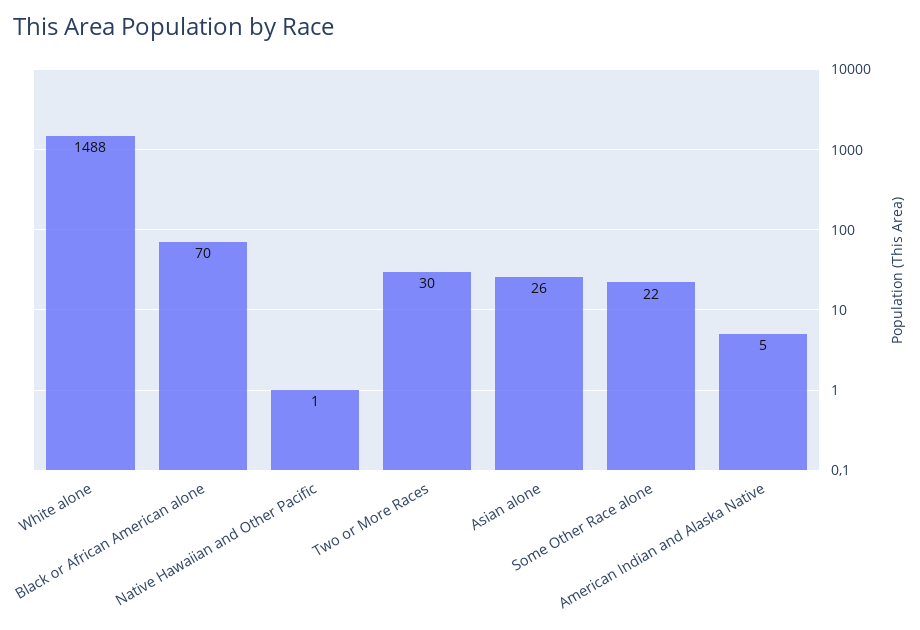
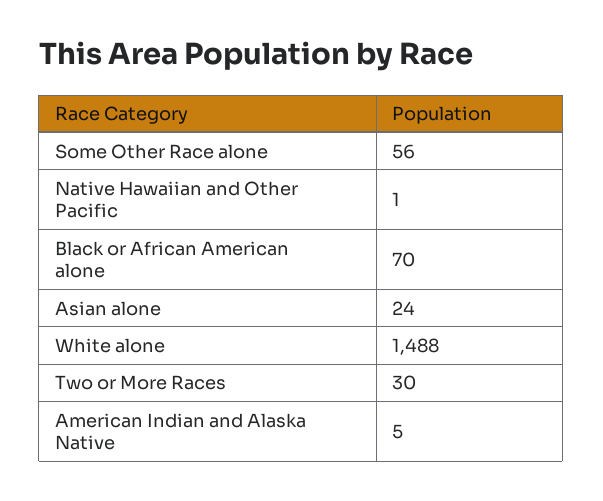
Asian alone: 26 -> 24
Some Other Race alone: 22 -> 56

